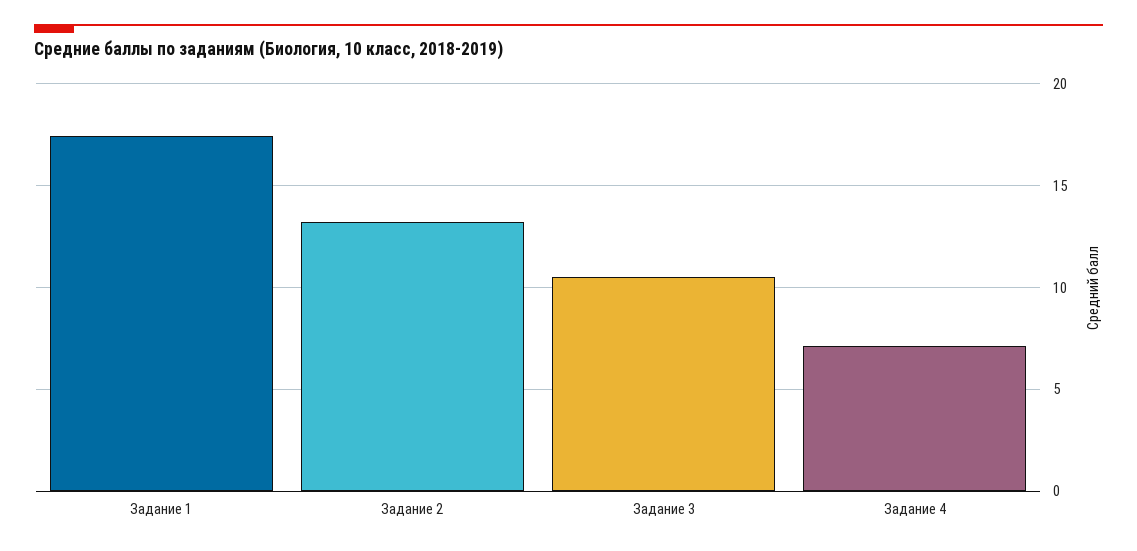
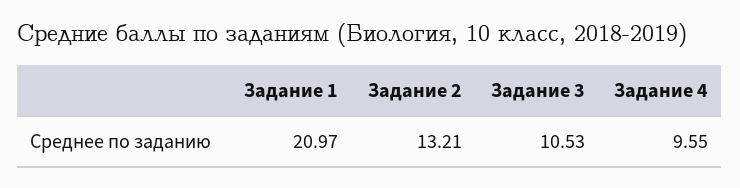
Задание 1: 17.5 -> 20.97
Задание 4: 7 -> 9.55

